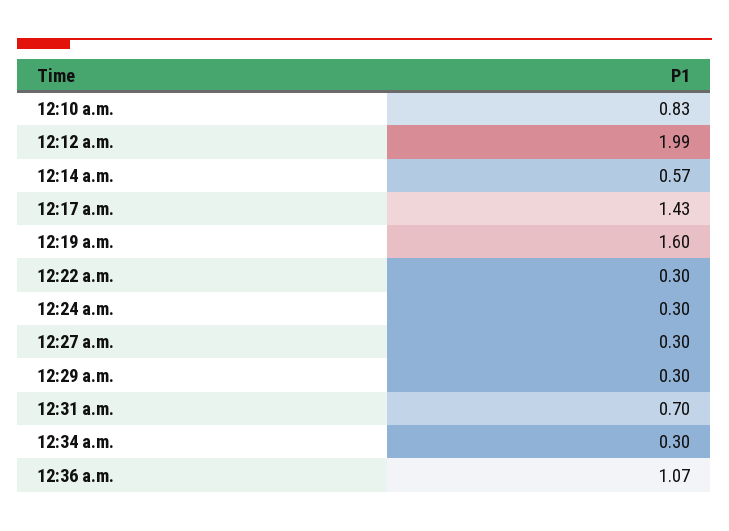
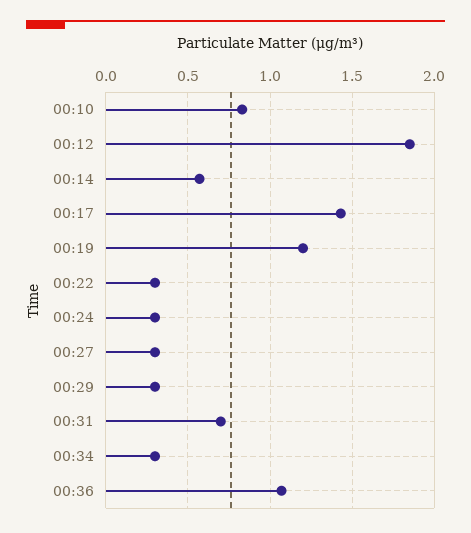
12:12 a.m.: 1.99 -> 1.85
12:19 a.m.: 1.6 -> 1.2

